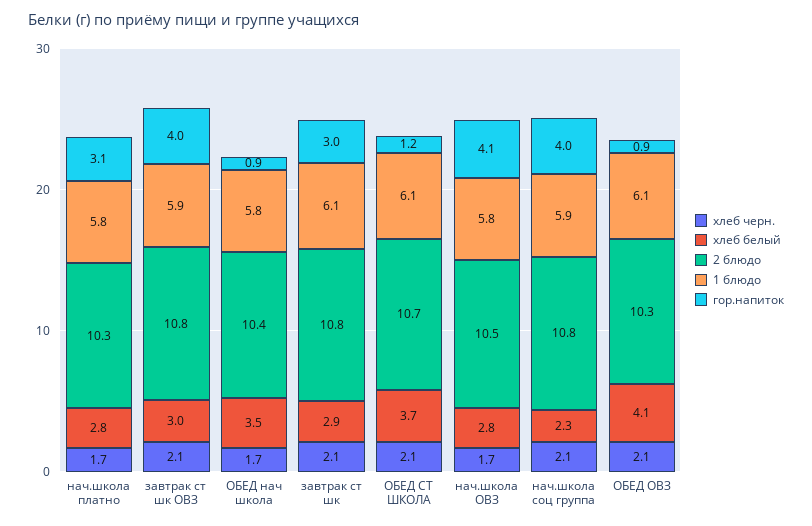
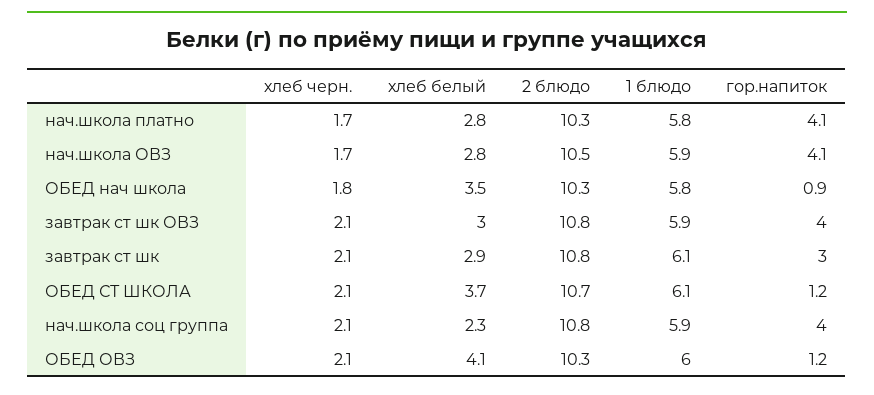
гор.напиток, нач.школа платно: 3.1 -> 4.1
хлеб черн., ОБЕД нач школа: 1.7 -> 1.8
2 блюдо, ОБЕД нач школа: 10.4 -> 10.3
1 блюдо, нач.школа ОВЗ: 5.8 -> 5.9
1 блюдо, ОБЕД ОВЗ: 6.1 -> 6
гор.напиток, ОБЕД ОВЗ: 0.9 -> 1.2

